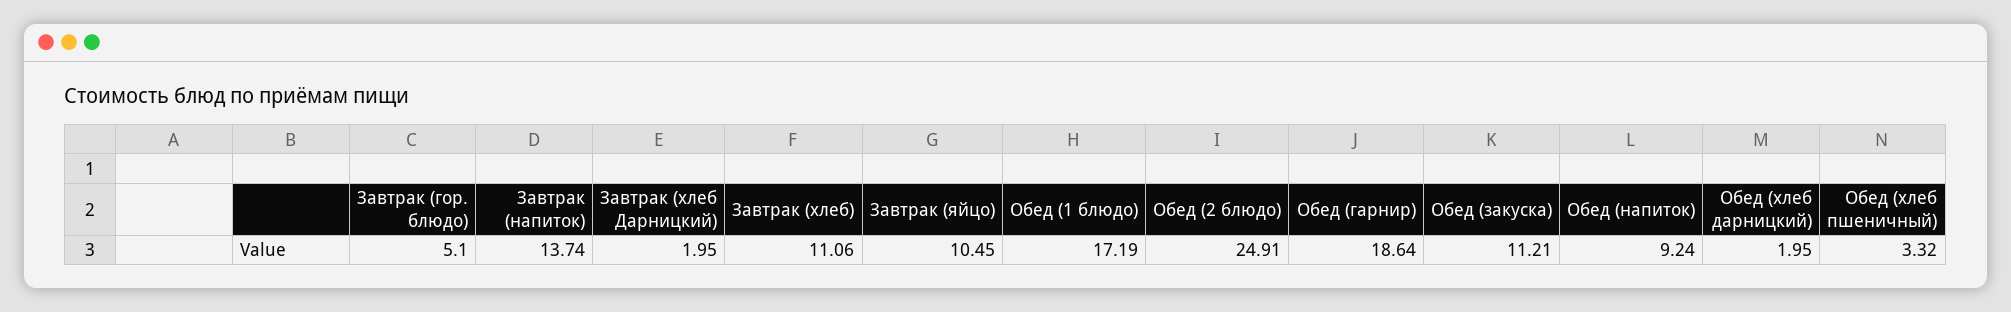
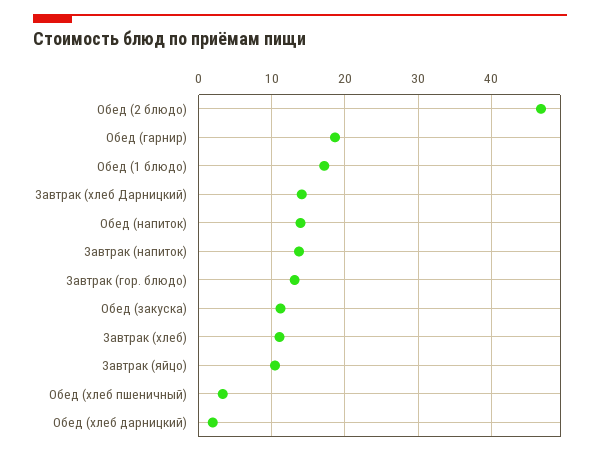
Завтрак (гор. блюдо): 5.1 -> 13
Завтрак (хлеб Дарницкий): 1.95 -> 14
Обед (2 блюдо): 24.91 -> 47
Обед (напиток): 9.24 -> 14

